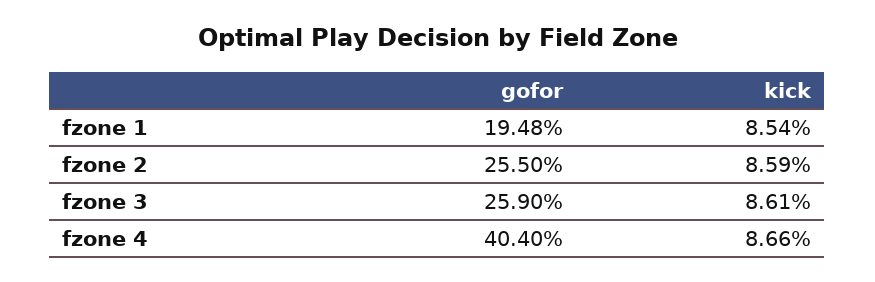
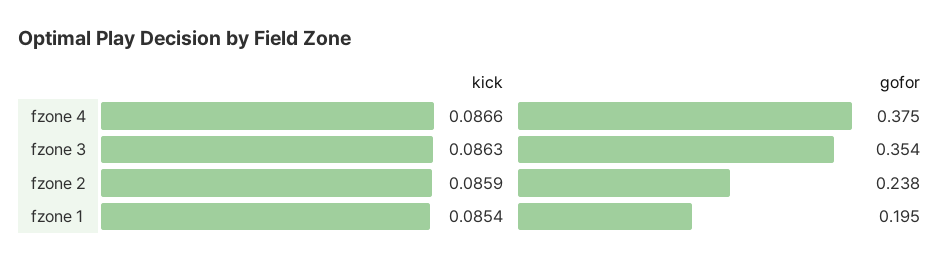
gofor, fzone 2: 0.255 -> 0.238
gofor, fzone 3: 0.259 -> 0.354
kick, fzone 3: 0.0861 -> 0.0863
gofor, fzone 4: 0.404 -> 0.375

